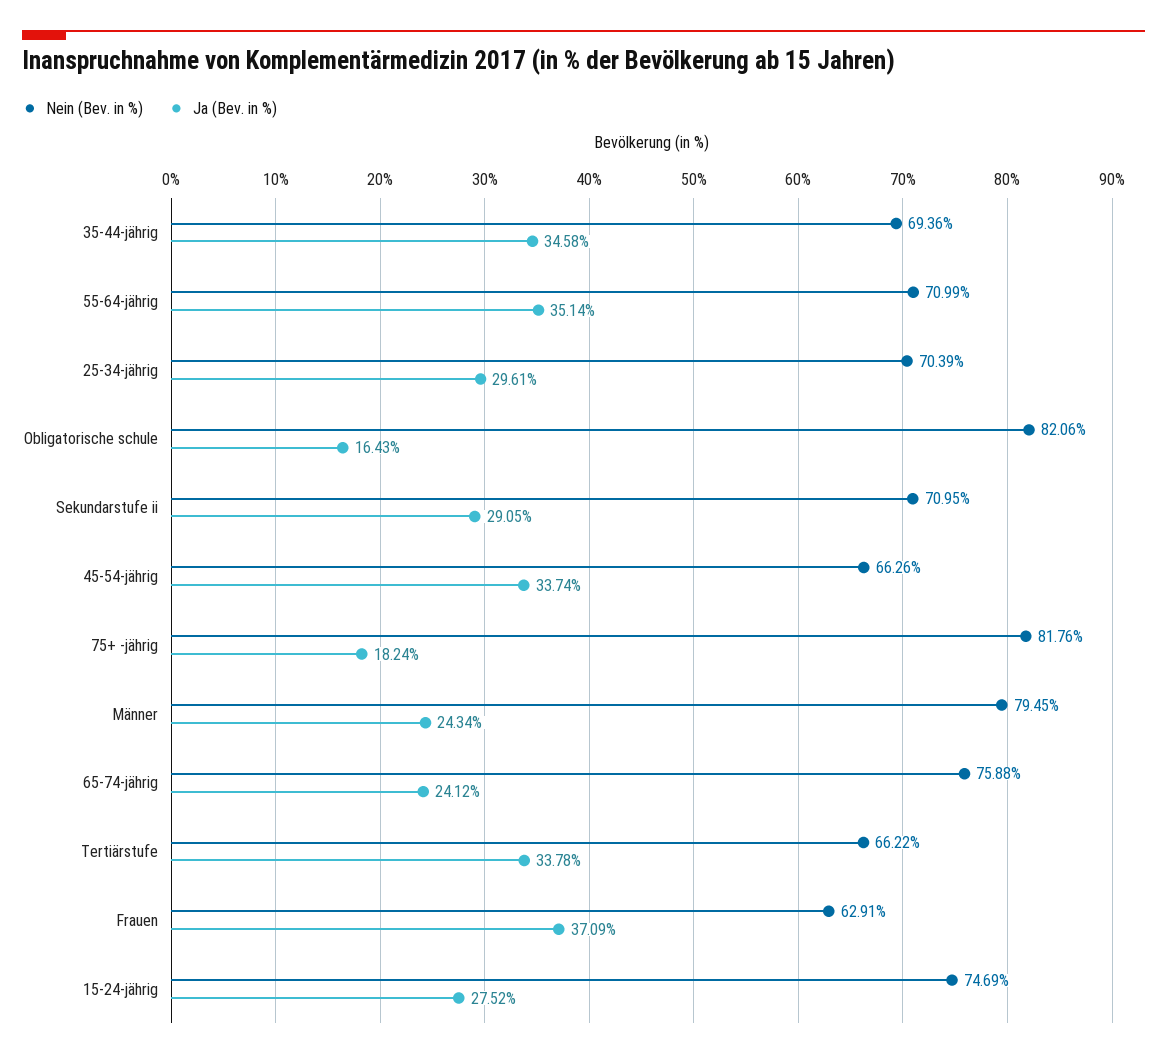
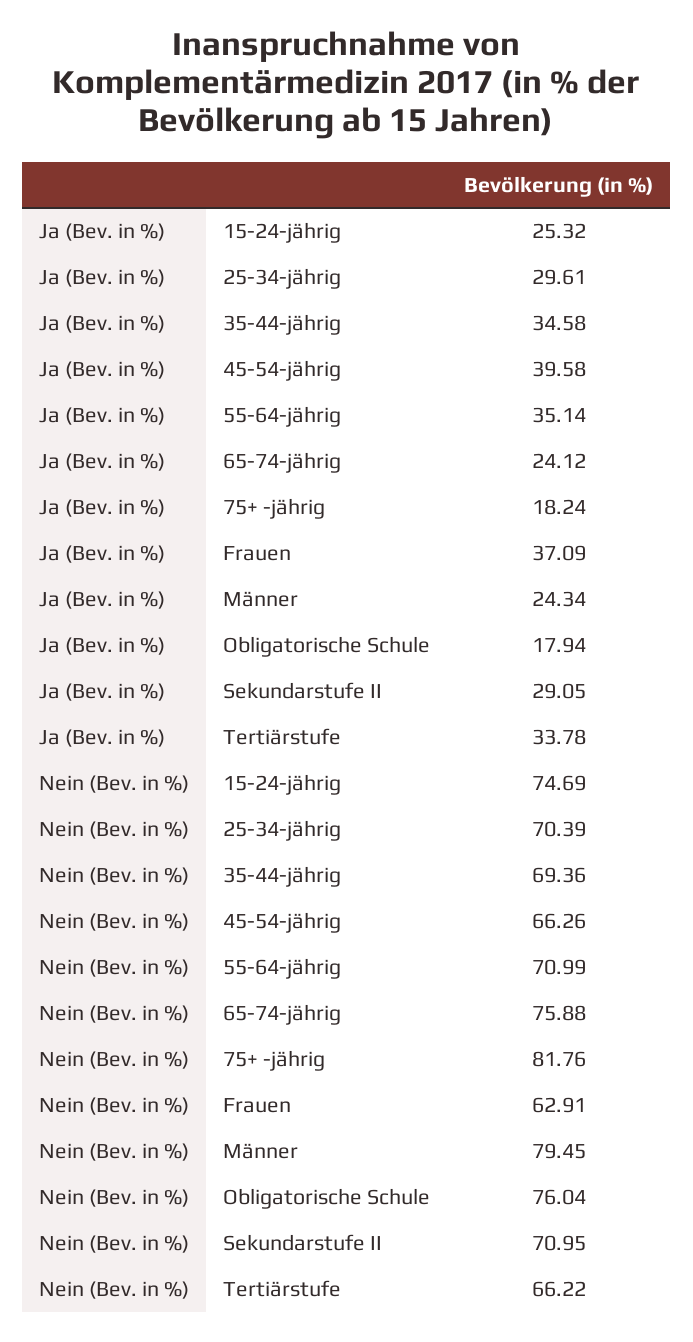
Nein (Bev. in %), Obligatorische schule: 82.06 -> 76.04
Ja (Bev. in %), Obligatorische schule: 16.43 -> 17.94
Ja (Bev. in %), 45-54-jährig: 33.74 -> 39.58
Ja (Bev. in %), 15-24-jährig: 27.52 -> 25.32

